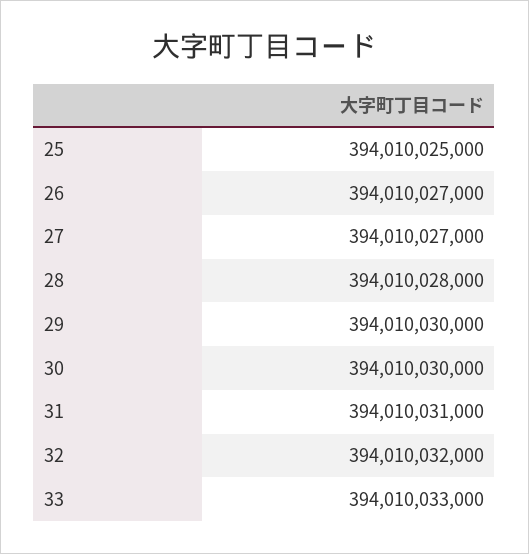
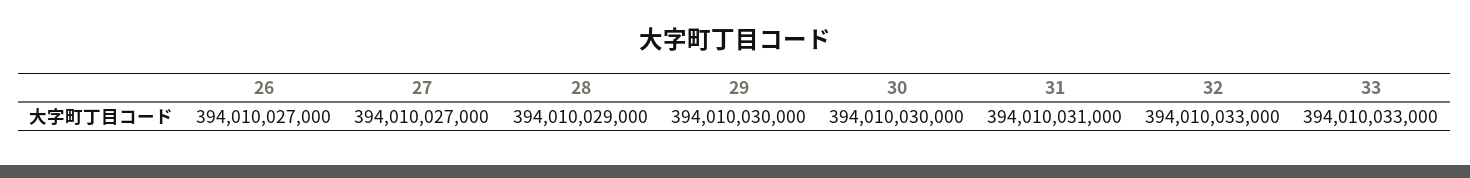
25: 394010025000 -> none
28: 394010028000 -> 394010029000
32: 394010032000 -> 394010033000

